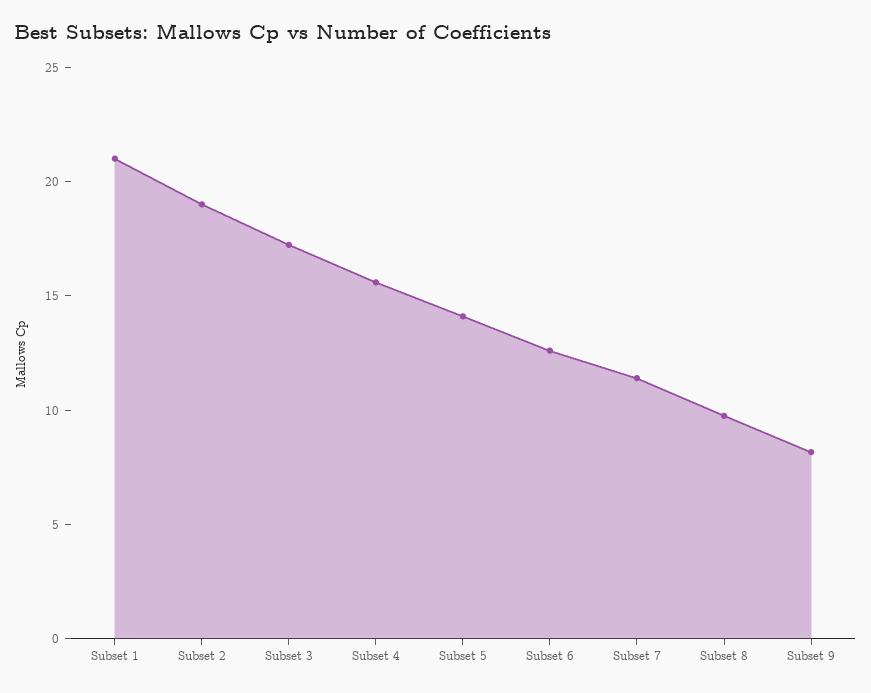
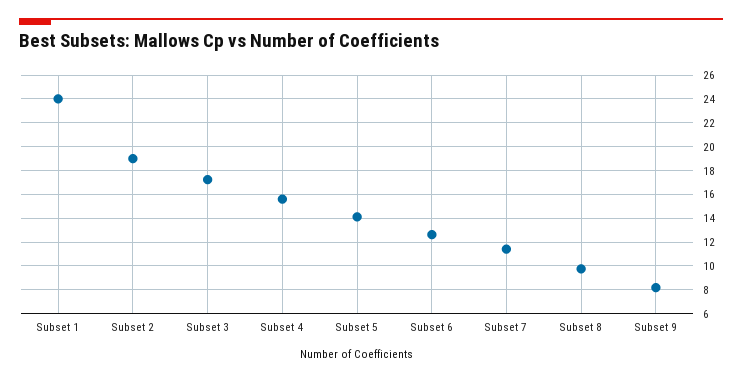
Subset 1: 21 -> 24

